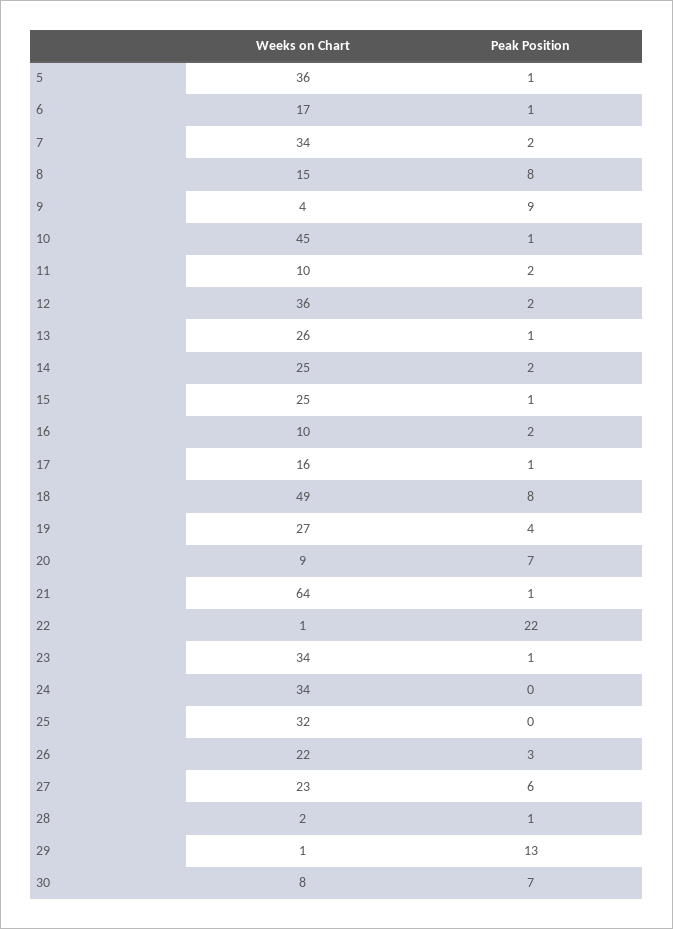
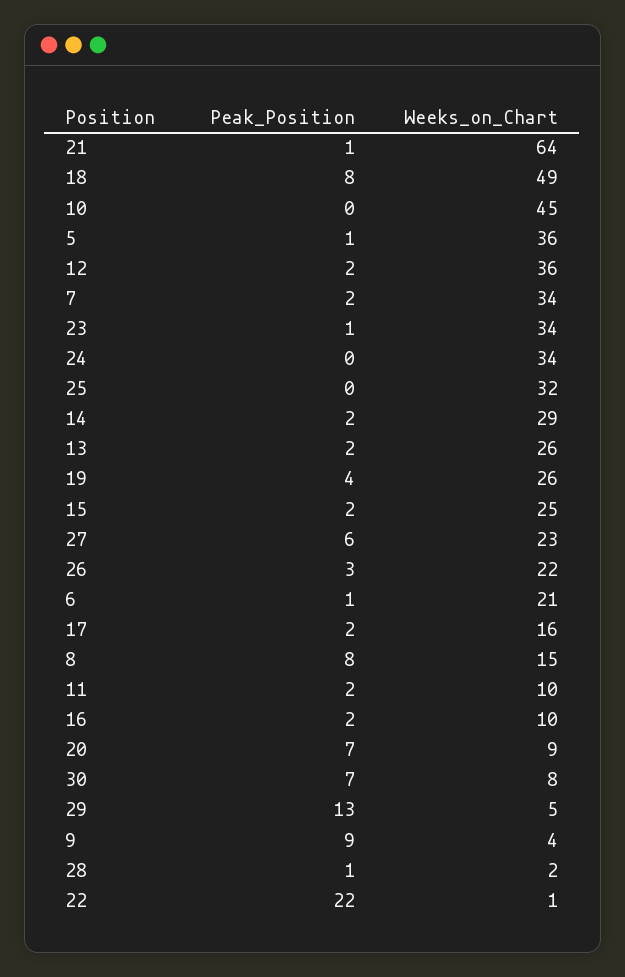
Weeks on Chart, 6: 17 -> 21
Peak Position, 10: 1 -> 0
Peak Position, 13: 1 -> 2
Weeks on Chart, 14: 25 -> 29
Peak Position, 15: 1 -> 2
Peak Position, 17: 1 -> 2
Weeks on Chart, 19: 27 -> 26
Weeks on Chart, 29: 1 -> 5

